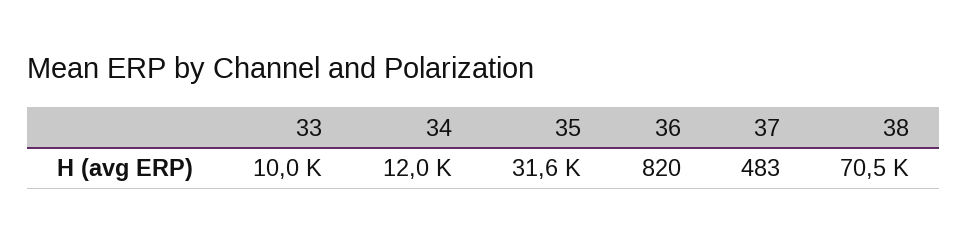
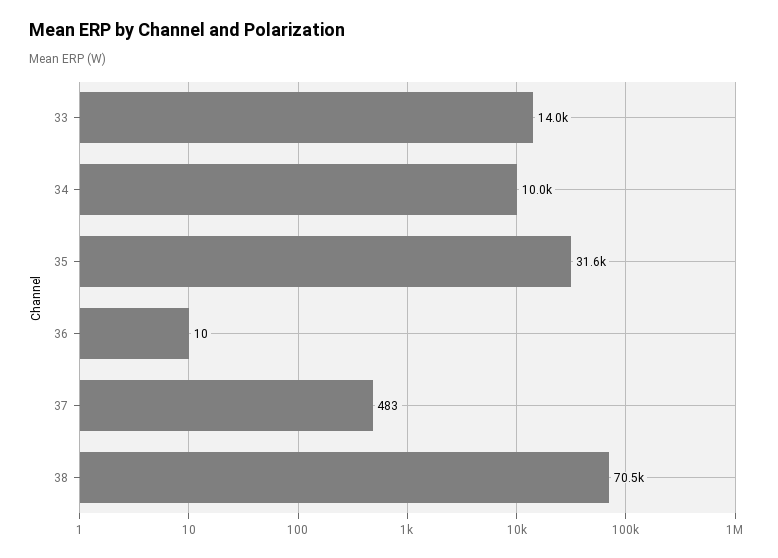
33: 10000 -> 14000
34: 12000 -> 10000
36: 820 -> 10

